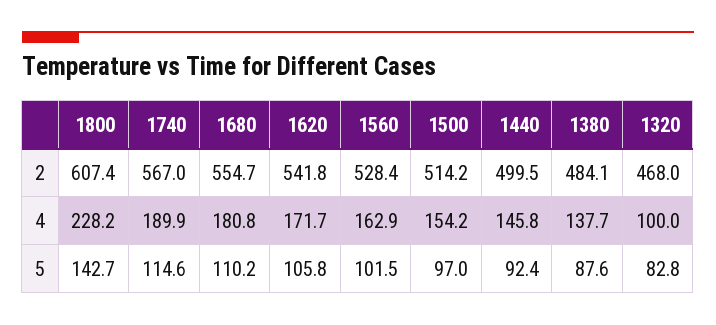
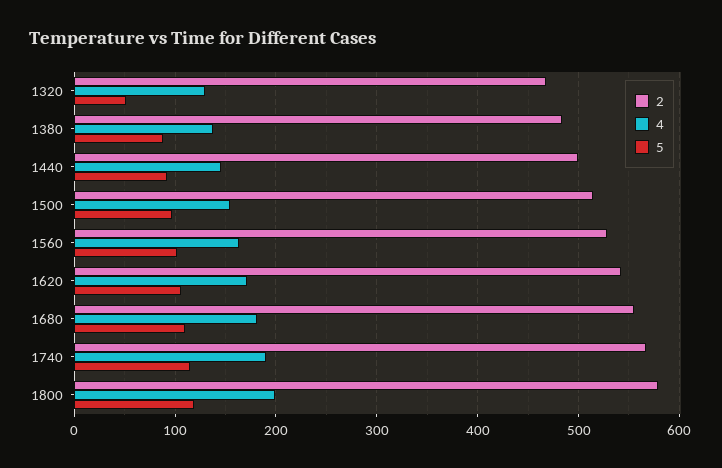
2, 1800: 607.4 -> 580
4, 1800: 228.2 -> 200
4, 1320: 100 -> 130
5, 1800: 142.7 -> 120
5, 1320: 82.8 -> 50

